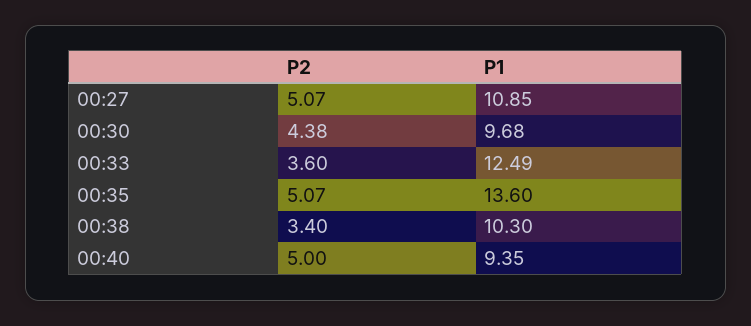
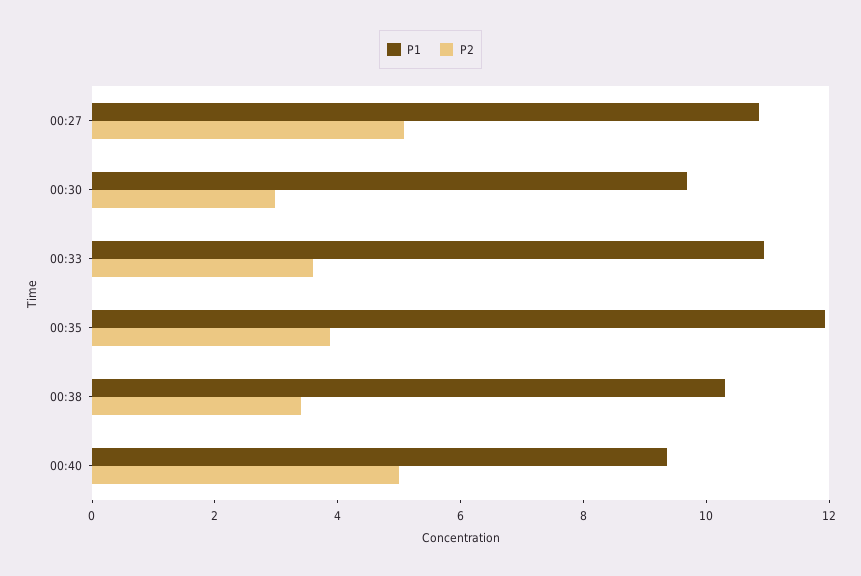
P2, 00:30: 4.38 -> 3
P1, 00:33: 12.49 -> 11
P2, 00:35: 5.07 -> 4
P1, 00:35: 13.6 -> 12

